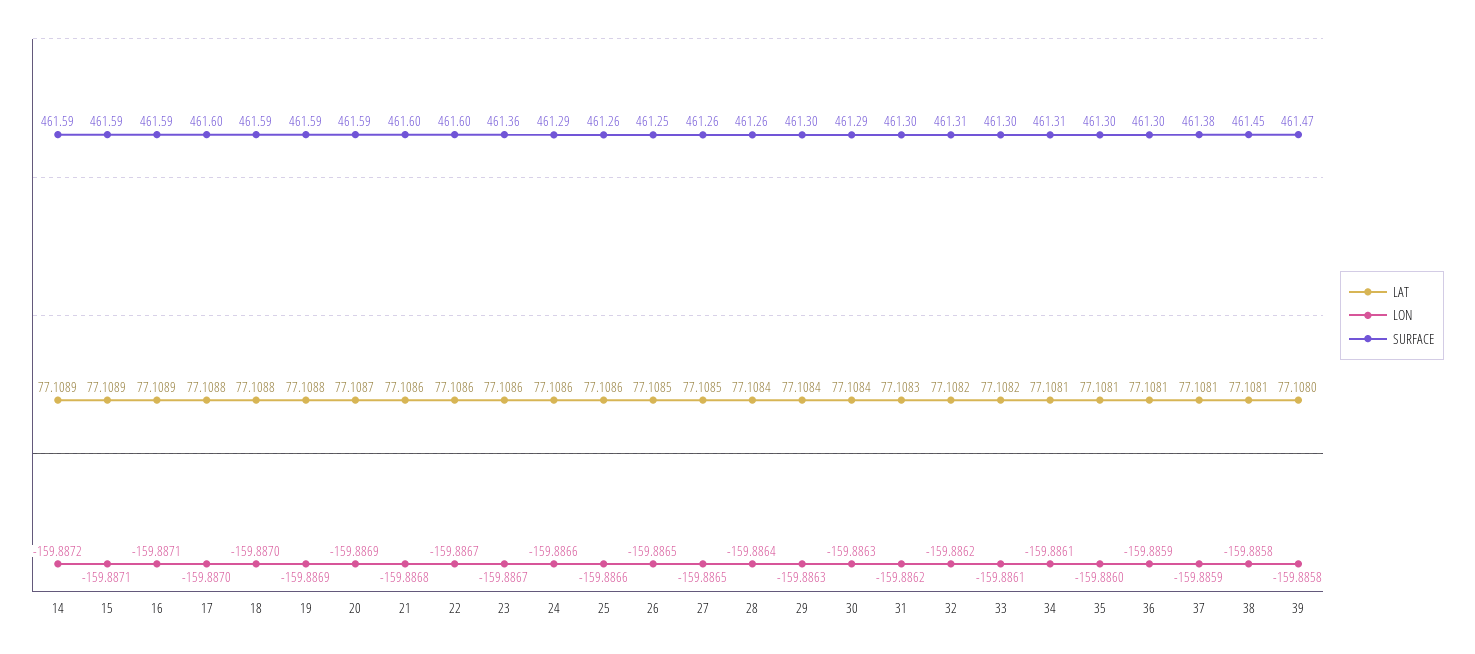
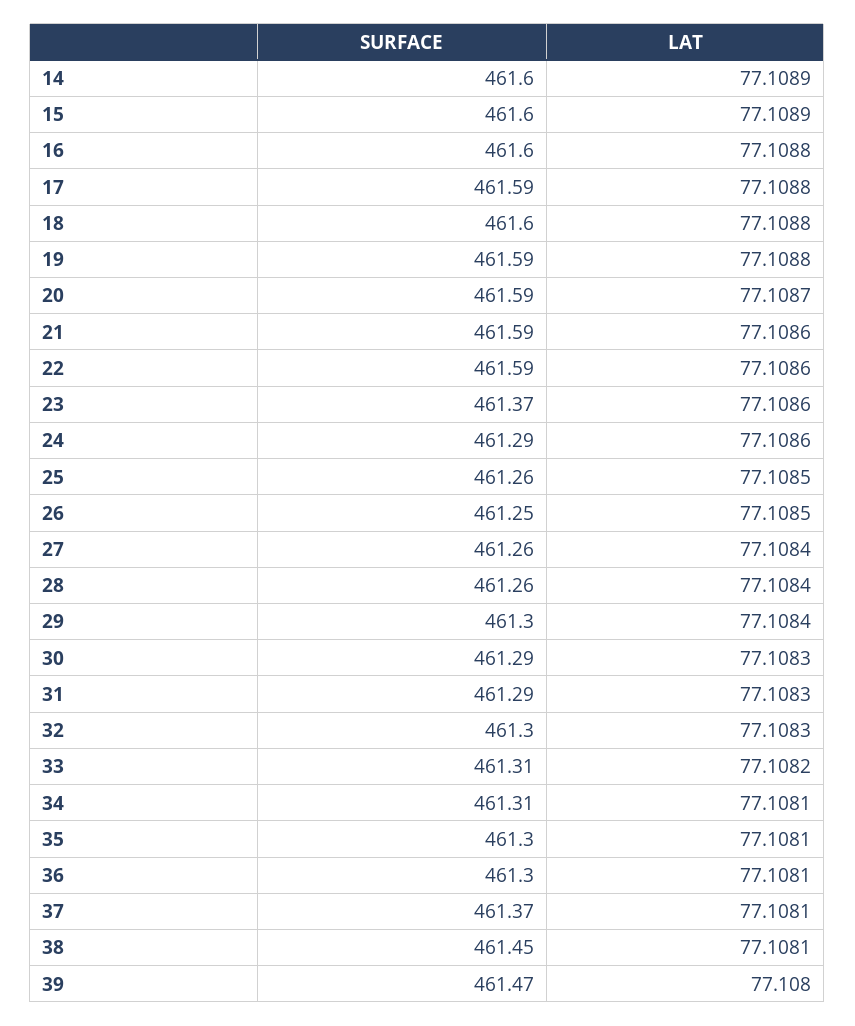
LON, 14: -159.8872 -> none
SURFACE, 14: 461.59 -> 461.6
LON, 15: -159.8871 -> none
SURFACE, 15: 461.59 -> 461.6
LAT, 16: 77.1089 -> 77.1088
LON, 16: -159.8871 -> none
SURFACE, 16: 461.59 -> 461.6
LON, 17: -159.887 -> none
SURFACE, 17: 461.6 -> 461.59
LON, 18: -159.887 -> none
SURFACE, 18: 461.59 -> 461.6
LON, 19: -159.8869 -> none
LON, 20: -159.8869 -> none
LON, 21: -159.8868 -> none
SURFACE, 21: 461.6 -> 461.59
LON, 22: -159.8867 -> none
SURFACE, 22: 461.6 -> 461.59
LON, 23: -159.8867 -> none
SURFACE, 23: 461.36 -> 461.37
LON, 24: -159.8866 -> none
LAT, 25: 77.1086 -> 77.1085
LON, 25: -159.8866 -> none
LON, 26: -159.8865 -> none
LAT, 27: 77.1085 -> 77.1084
LON, 27: -159.8865 -> none
LON, 28: -159.8864 -> none
LON, 29: -159.8863 -> none
LAT, 30: 77.1084 -> 77.1083
LON, 30: -159.8863 -> none
LON, 31: -159.8862 -> none
SURFACE, 31: 461.3 -> 461.29
LAT, 32: 77.1082 -> 77.1083
LON, 32: -159.8862 -> none
SURFACE, 32: 461.31 -> 461.3
LON, 33: -159.8861 -> none
SURFACE, 33: 461.3 -> 461.31
LON, 34: -159.8861 -> none
LON, 35: -159.886 -> none
LON, 36: -159.8859 -> none
LON, 37: -159.8859 -> none
SURFACE, 37: 461.38 -> 461.37
LON, 38: -159.8858 -> none
LON, 39: -159.8858 -> none

